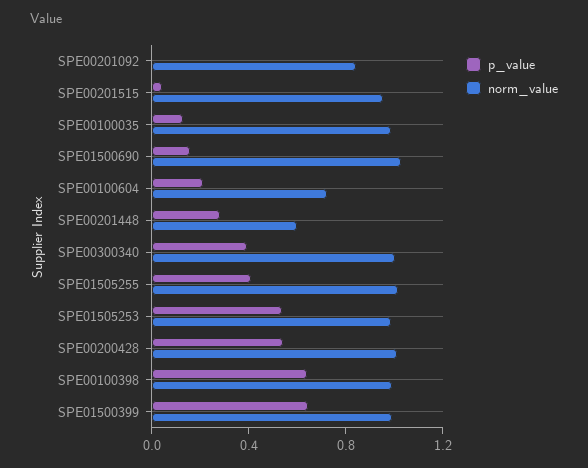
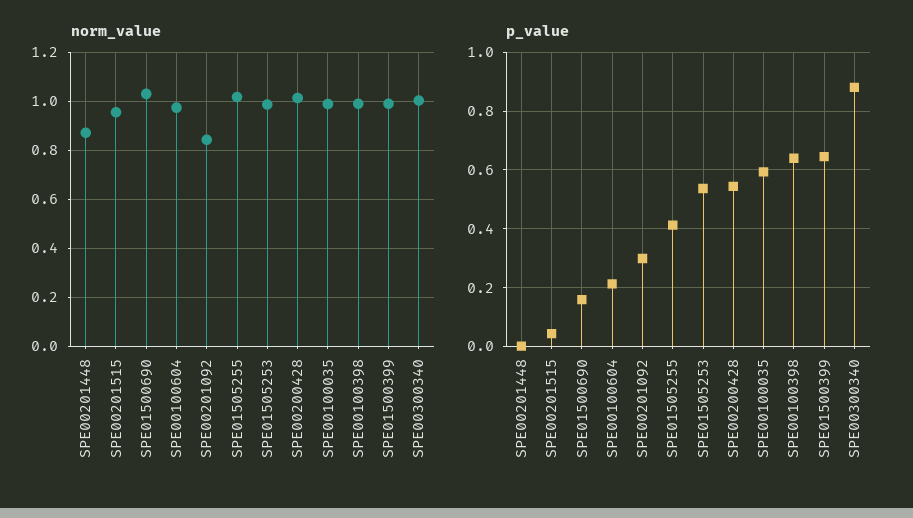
p_value, SPE00201092: 0 -> 0.3
p_value, SPE00100035: 0.1 -> 0.6
norm_value, SPE00100604: 0.7 -> 0.975
p_value, SPE00201448: 0.3 -> 0
norm_value, SPE00201448: 0.6 -> 0.875
p_value, SPE00300340: 0.4 -> 0.875

